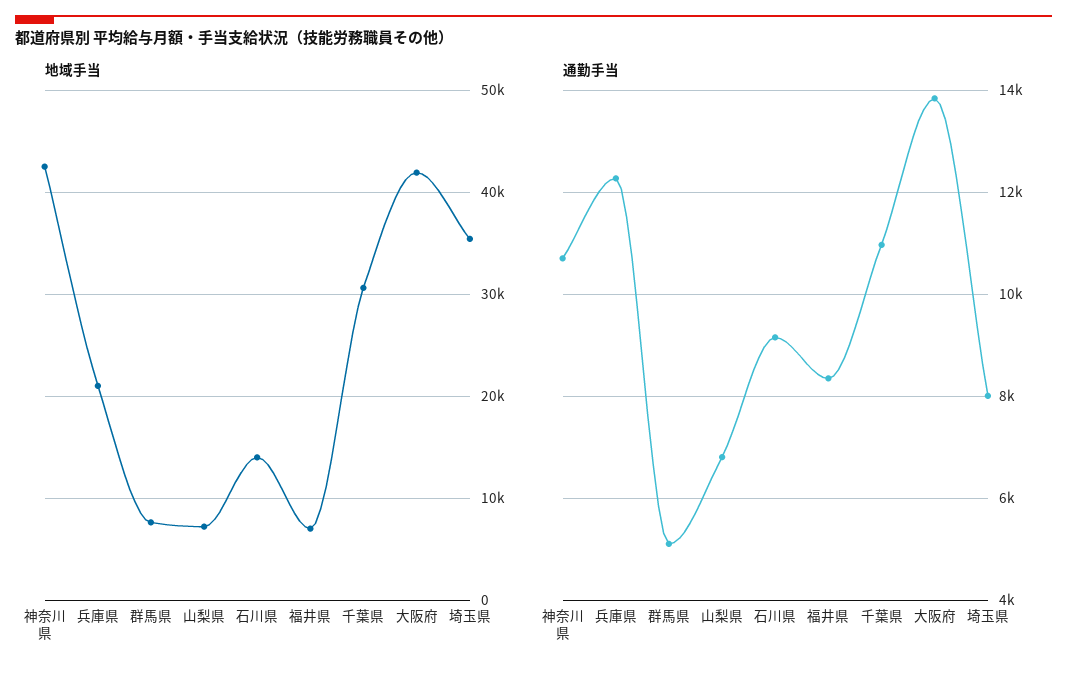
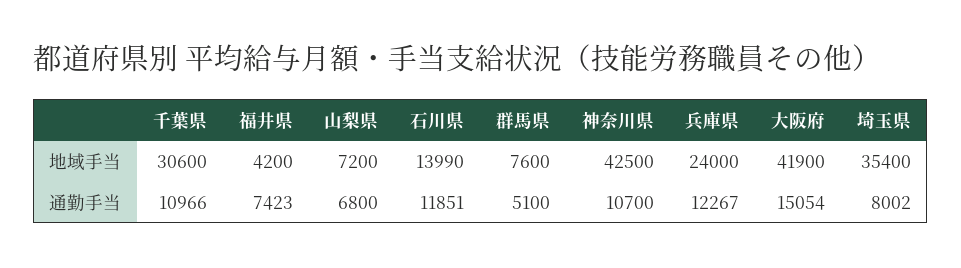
地域手当, 兵庫県: 21000 -> 24000
地域手当, 福井県: 7000 -> 4200
通勤手当, 石川県: 9200 -> 11851
通勤手当, 福井県: 8400 -> 7423
通勤手当, 大阪府: 13800 -> 15054

